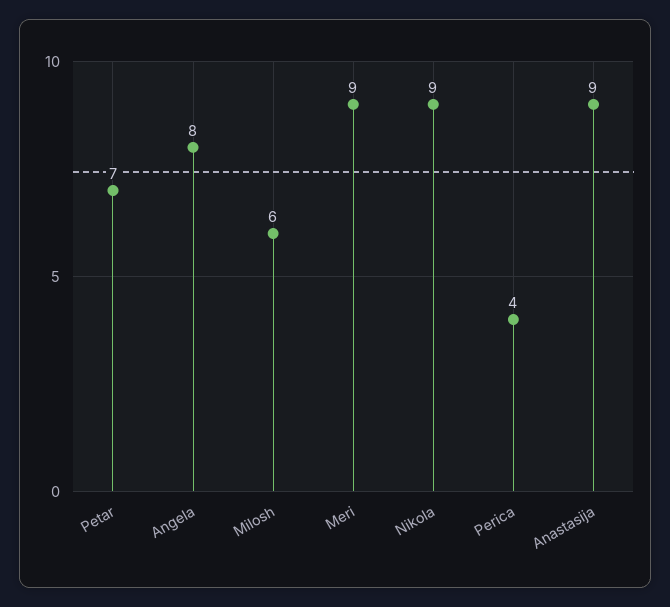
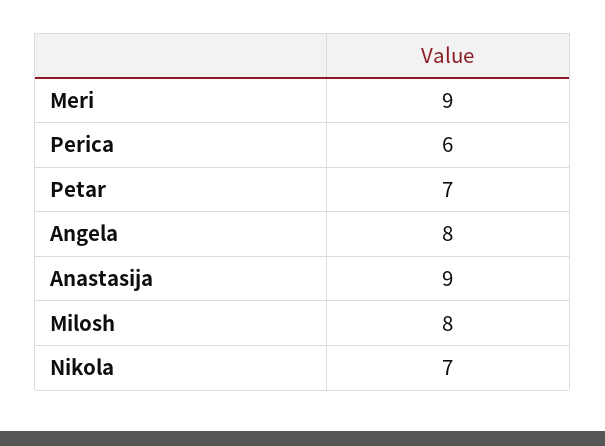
Milosh: 6 -> 8
Nikola: 9 -> 7
Perica: 4 -> 6

